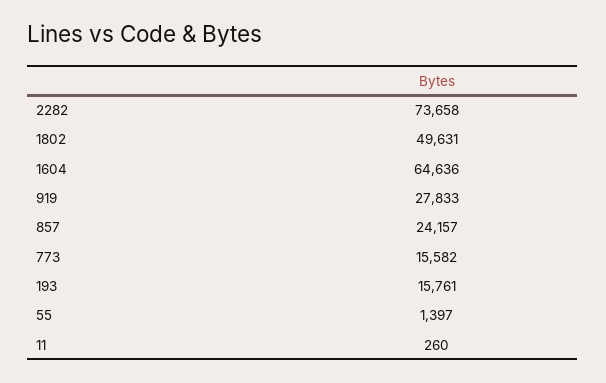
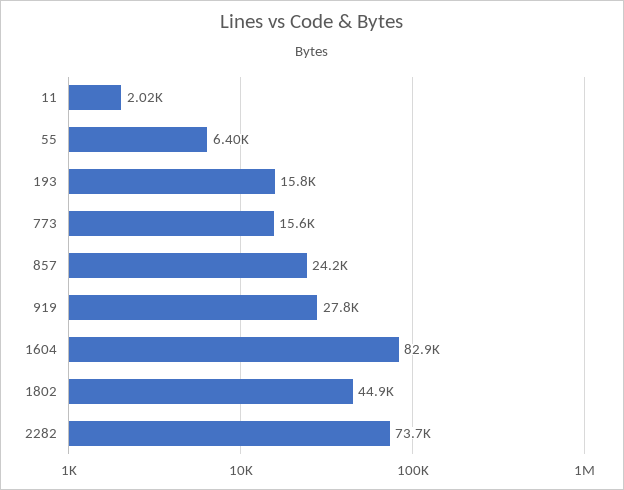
1802: 49631 -> 44900
1604: 64636 -> 82900
55: 1397 -> 6400
11: 260 -> 2020

